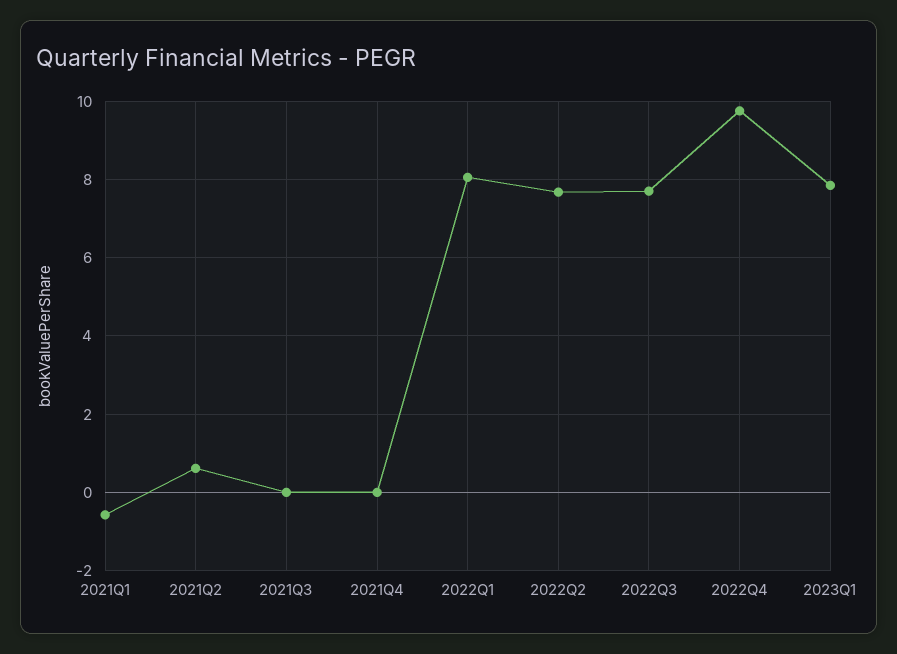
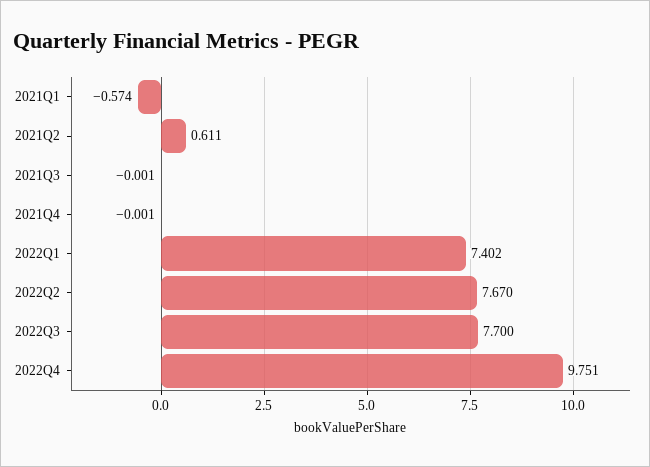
2022Q1: 8 -> 7.402
2023Q1: 7.8 -> none

